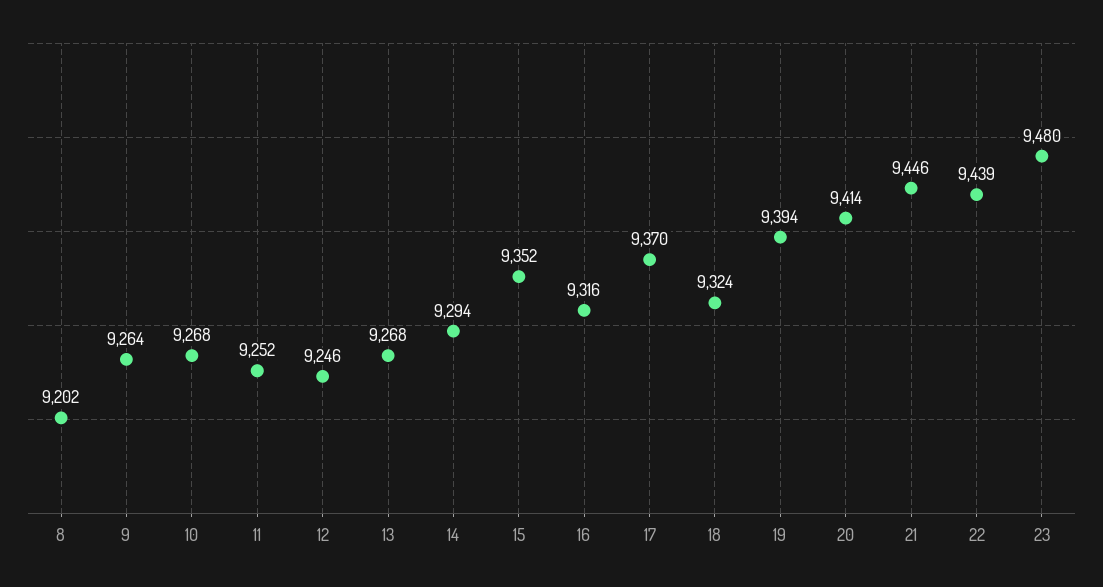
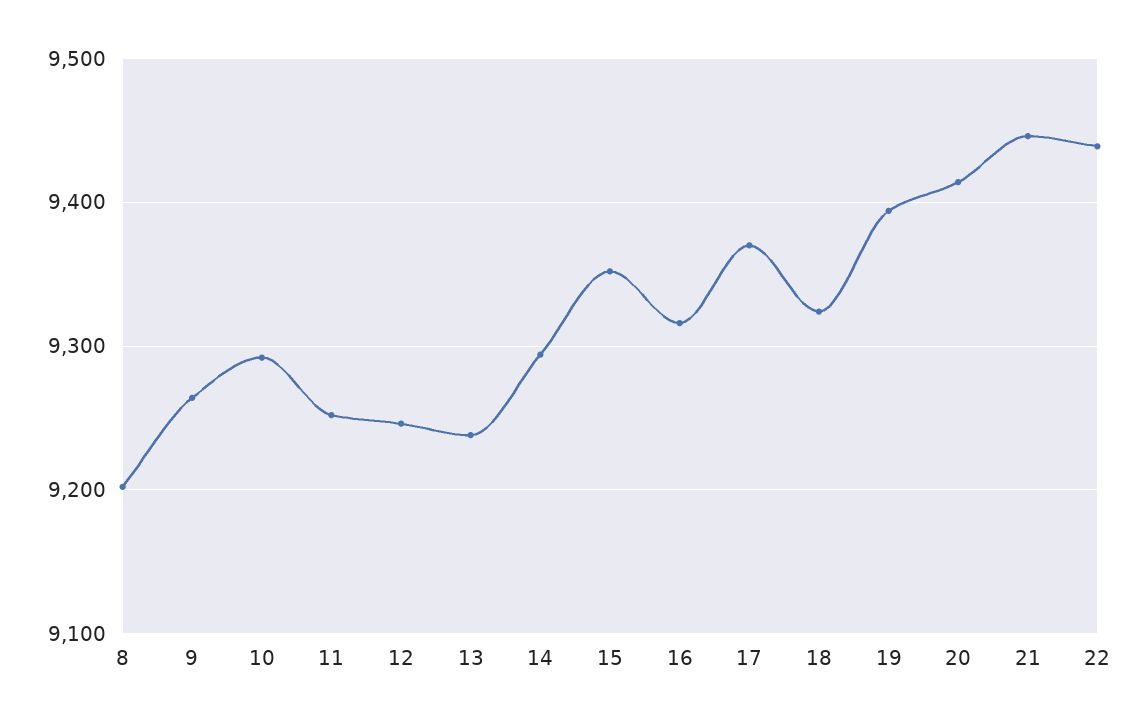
10: 9268 -> 9290
13: 9268 -> 9240
23: 9480 -> none

